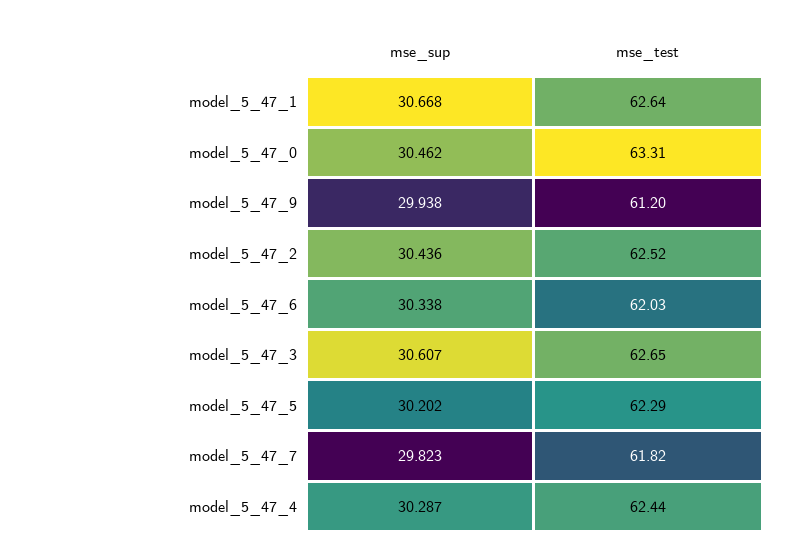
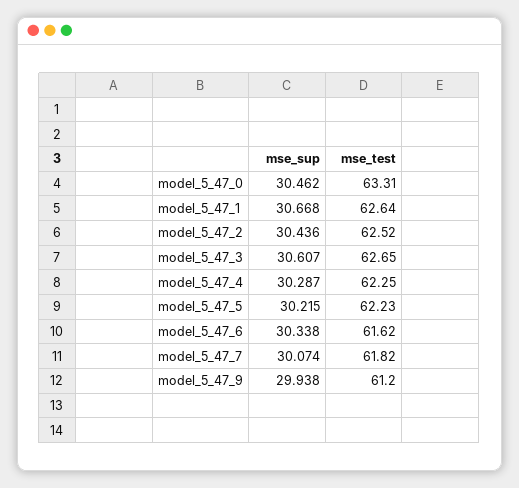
mse_test, model_5_47_6: 62.03 -> 61.62
mse_sup, model_5_47_5: 30.202 -> 30.215
mse_test, model_5_47_5: 62.29 -> 62.23
mse_sup, model_5_47_7: 29.823 -> 30.074
mse_test, model_5_47_4: 62.44 -> 62.25

